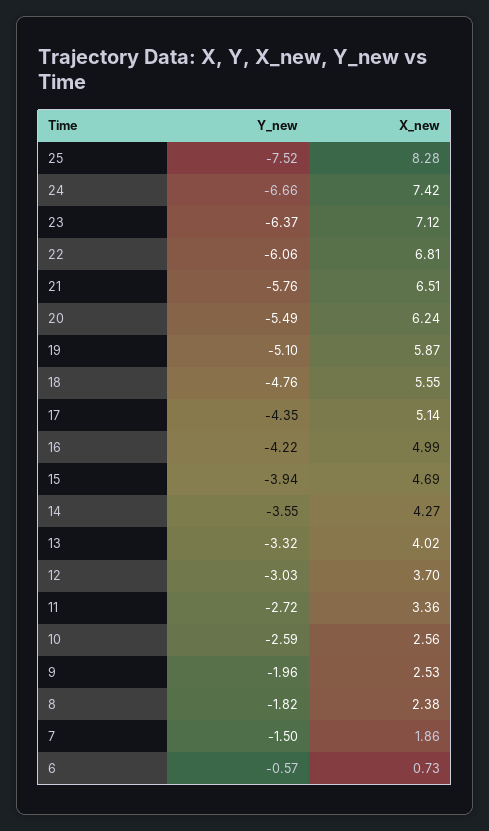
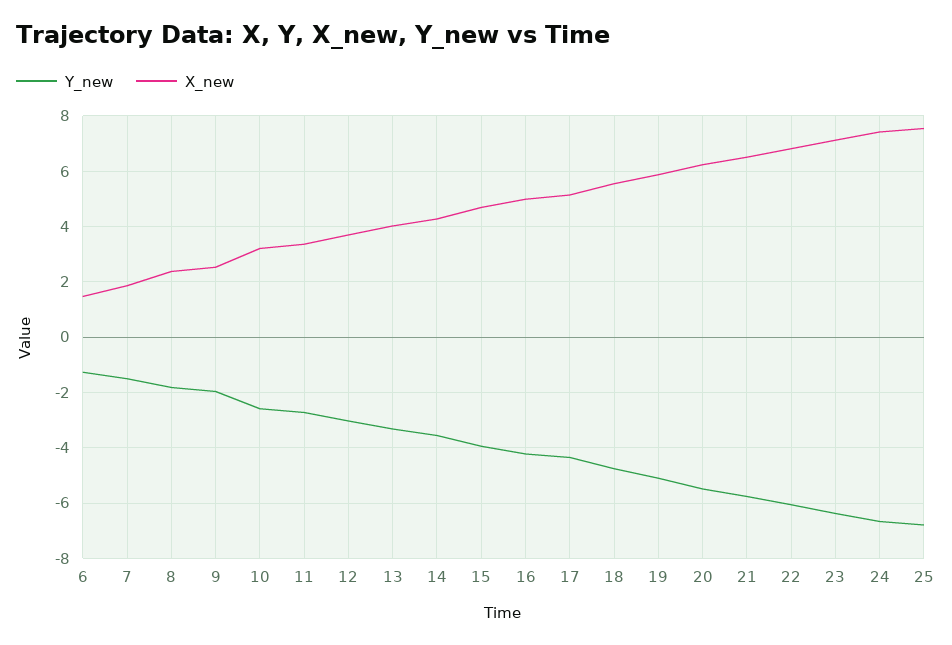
Y_new, 25: -7.52 -> -6.75
X_new, 25: 8.28 -> 7.5
X_new, 10: 2.56 -> 3.25
Y_new, 6: -0.57 -> -1.25
X_new, 6: 0.73 -> 1.5

